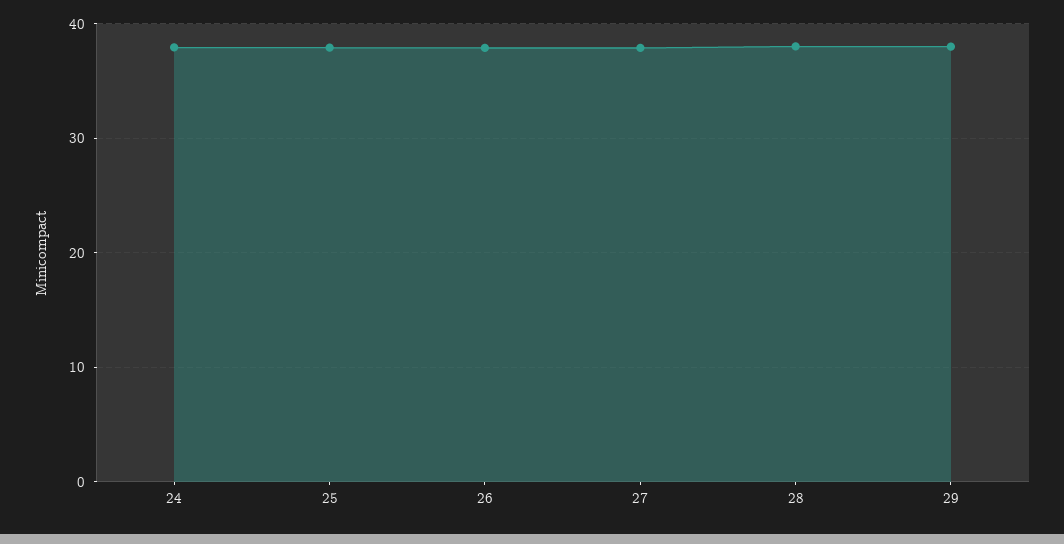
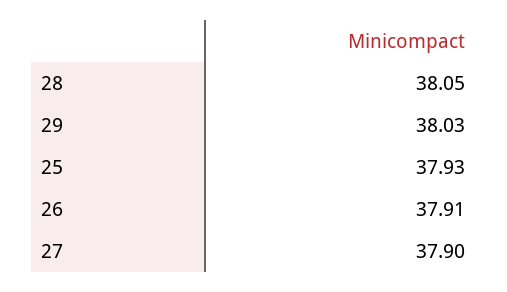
24: 38 -> none

